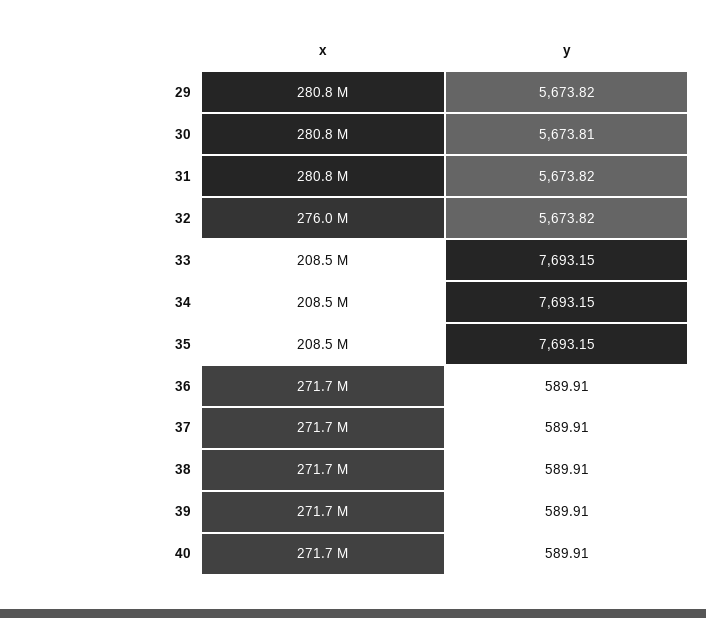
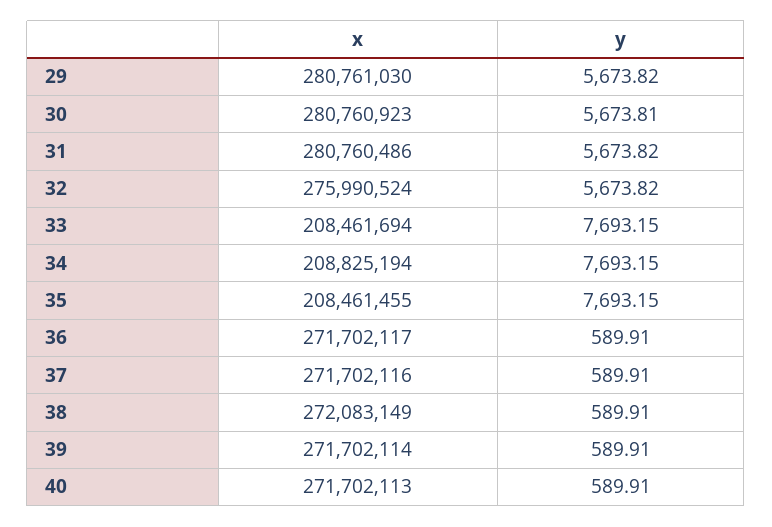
x, 34: 208500000 -> 208825194
x, 38: 271700000 -> 272083149

